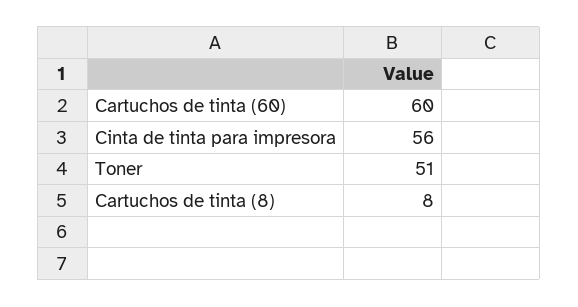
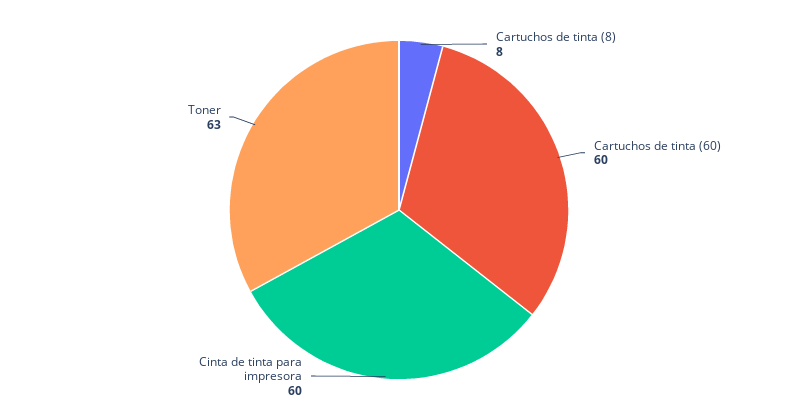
Cinta de tinta para impresora: 56 -> 60
Toner: 51 -> 63

